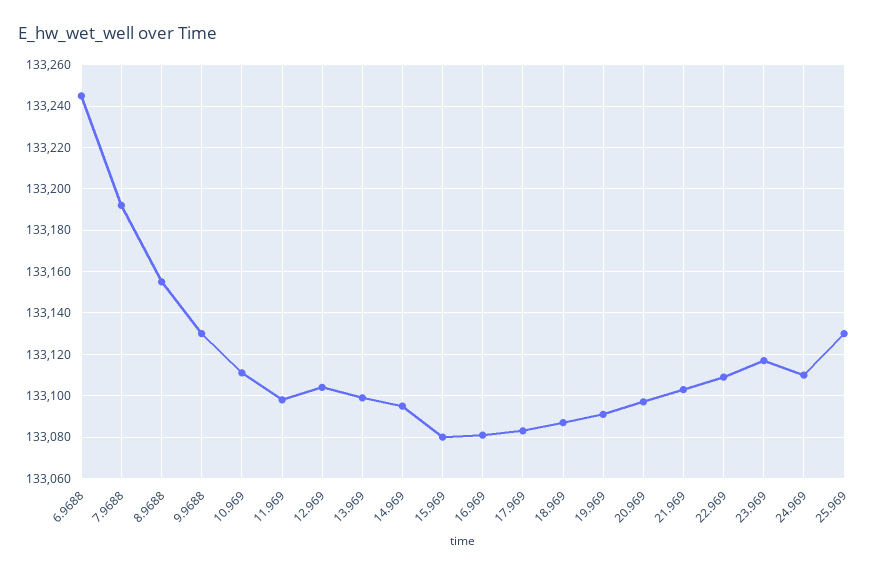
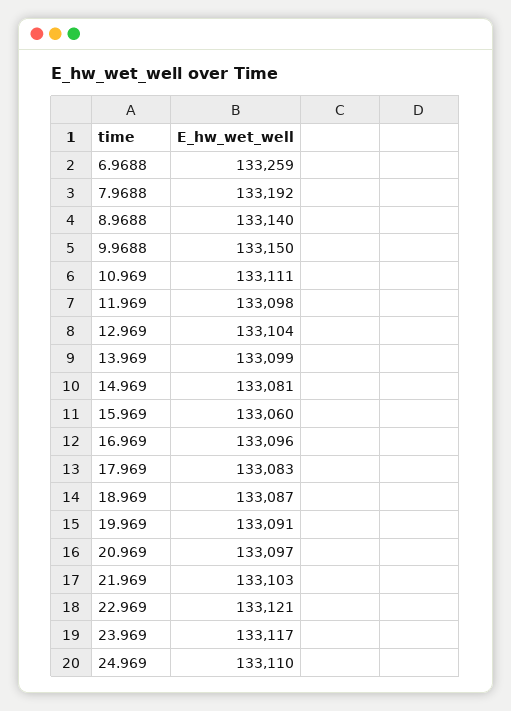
6.9688: 133245 -> 133259
8.9688: 133155 -> 133140
9.9688: 133130 -> 133150
14.969: 133095 -> 133081
15.969: 133080 -> 133060
16.969: 133080 -> 133096
22.969: 133110 -> 133121
25.969: 133130 -> none

